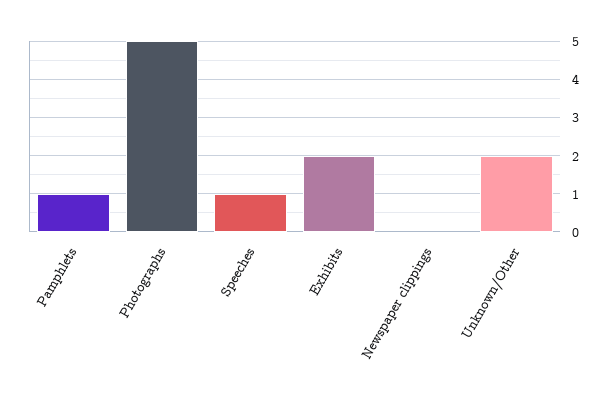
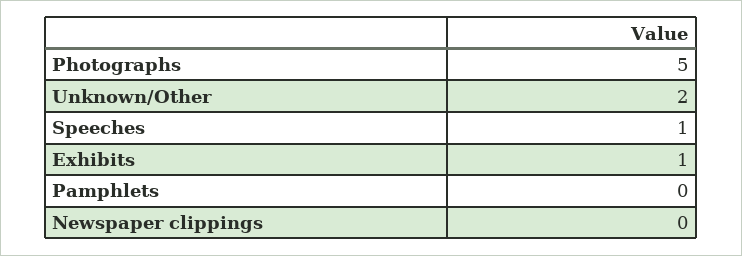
Pamphlets: 1 -> 0
Exhibits: 2 -> 1

